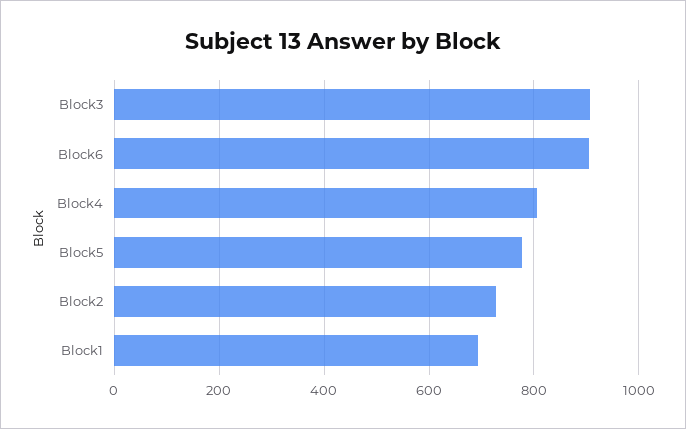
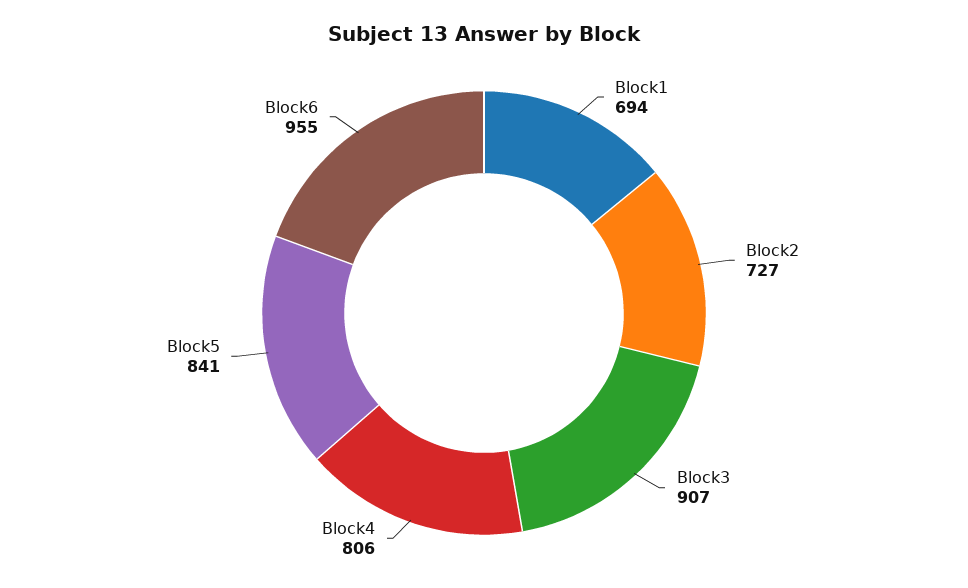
Block6: 900 -> 955
Block5: 780 -> 841

